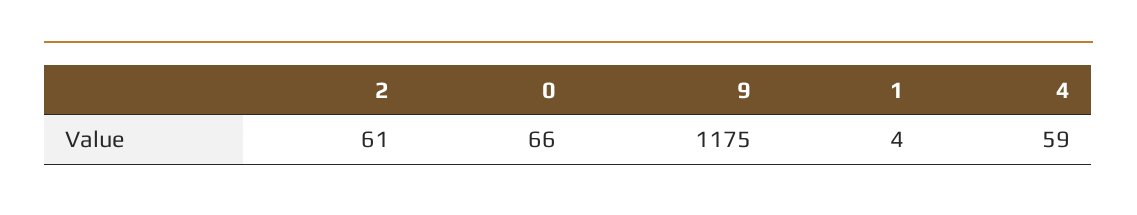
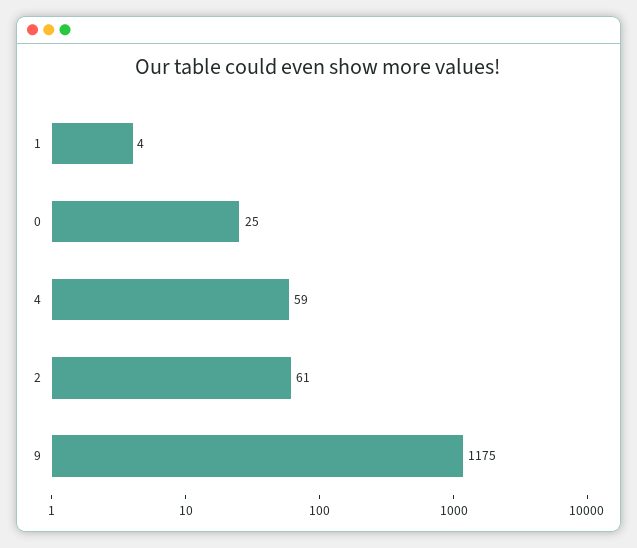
0: 66 -> 25

